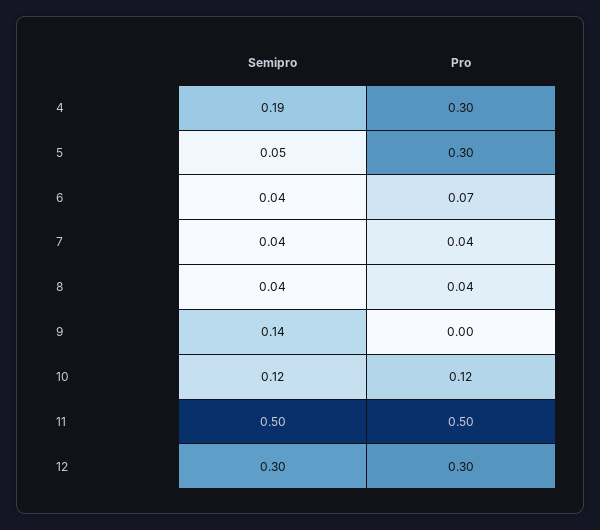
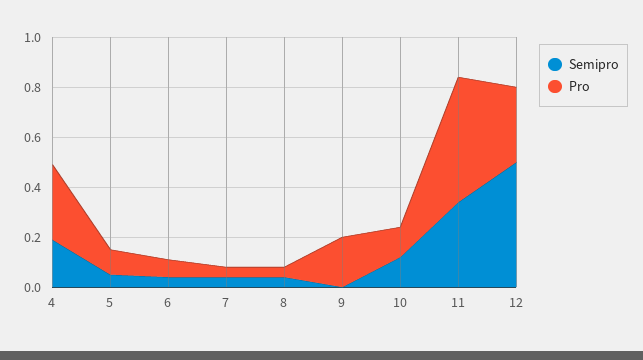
Pro, 5: 0.3 -> 0.1
Semipro, 9: 0.14 -> 0
Pro, 9: 0 -> 0.2
Semipro, 11: 0.5 -> 0.35
Semipro, 12: 0.3 -> 0.5

